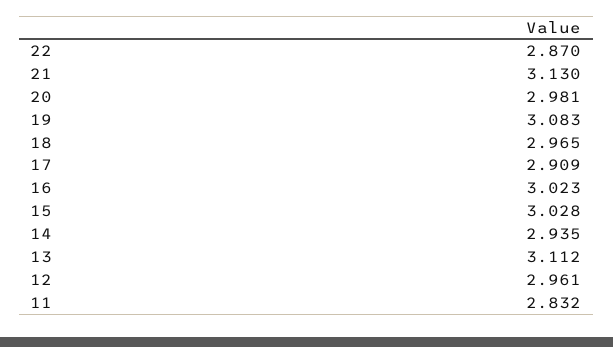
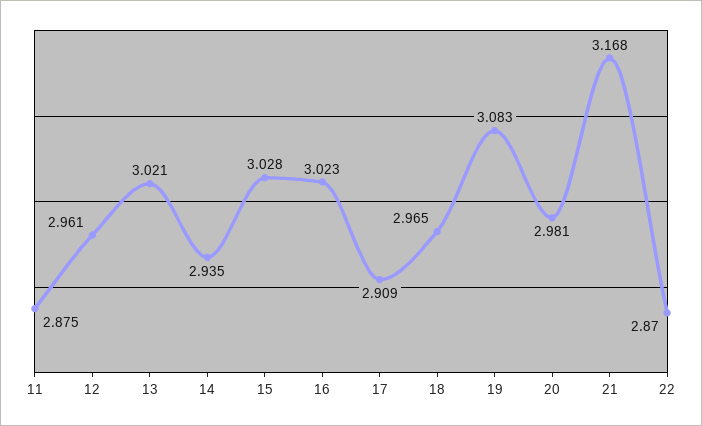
21: 3.13 -> 3.168
13: 3.112 -> 3.021
11: 2.832 -> 2.875

